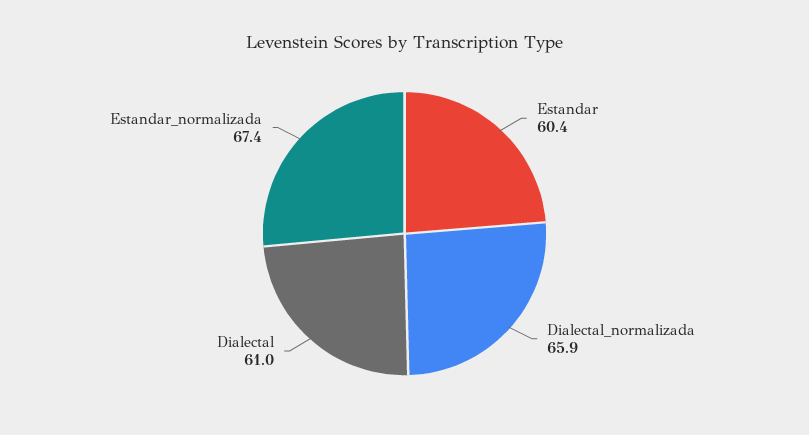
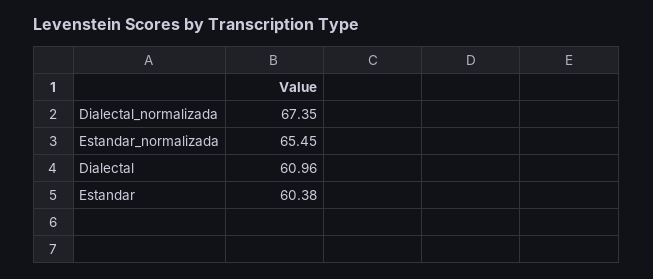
Dialectal_normalizada: 65.9 -> 67.35
Estandar_normalizada: 67.4 -> 65.45

